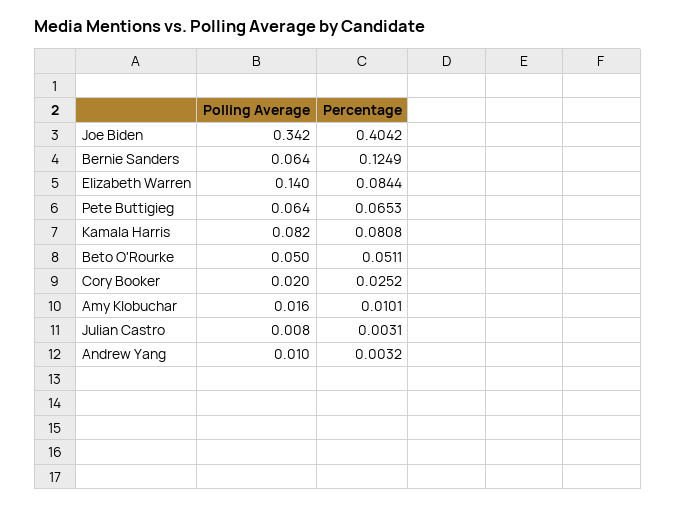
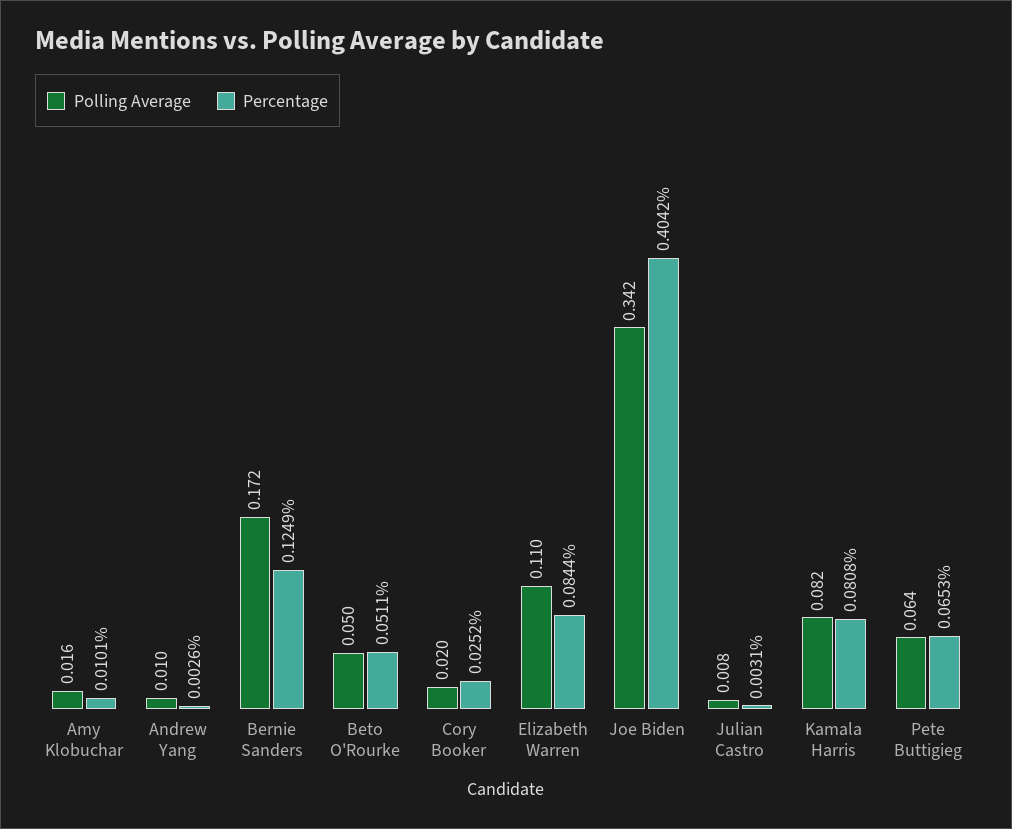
Polling Average, Bernie Sanders: 0.064 -> 0.172
Polling Average, Elizabeth Warren: 0.14 -> 0.11
Percentage, Andrew Yang: 0.0032 -> 0.0026

